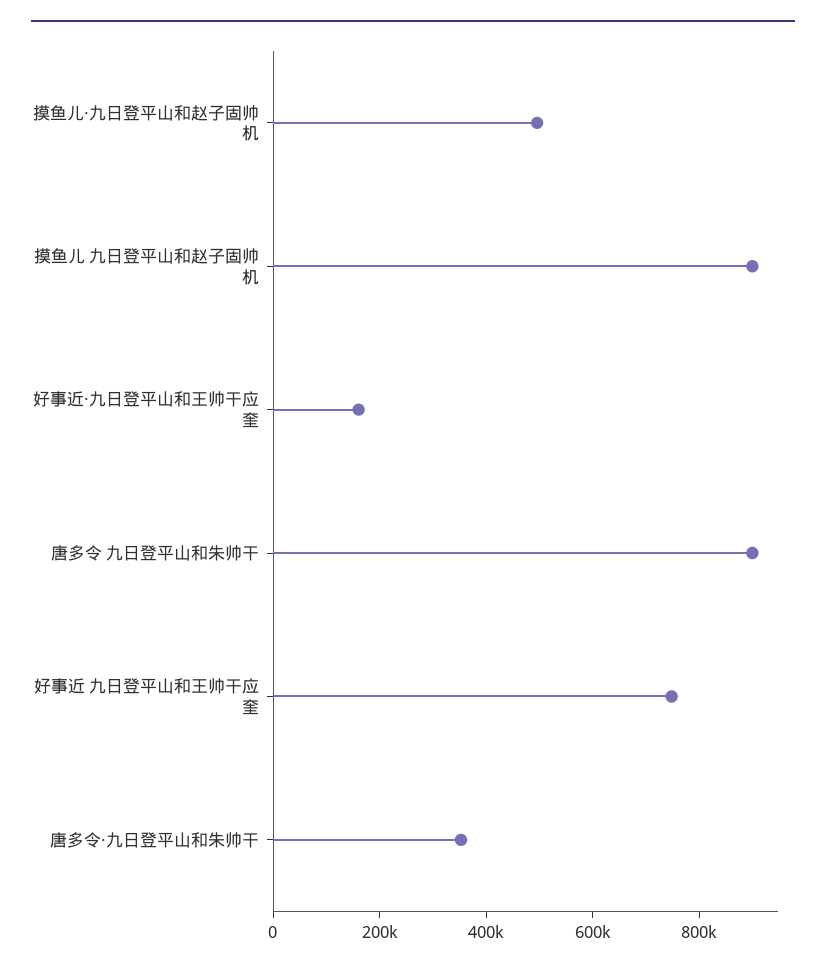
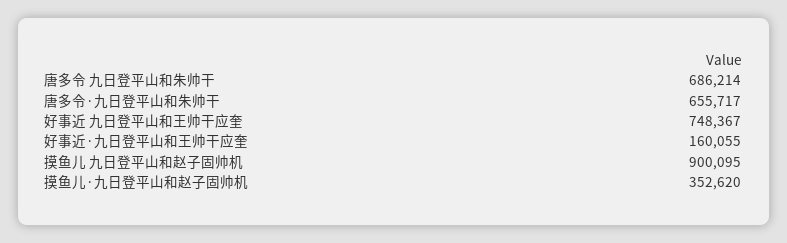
摸鱼儿·九日登平山和赵子固帅机: 500000 -> 352620
唐多令 九日登平山和朱帅干: 900000 -> 686214
唐多令·九日登平山和朱帅干: 350000 -> 655717

